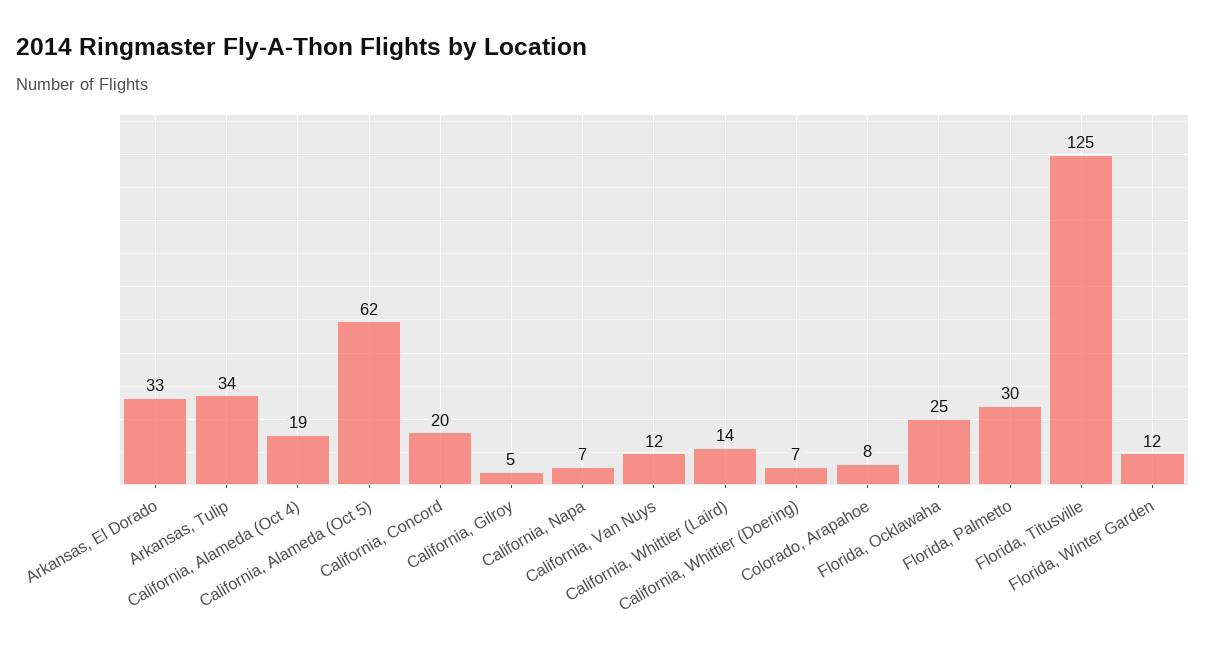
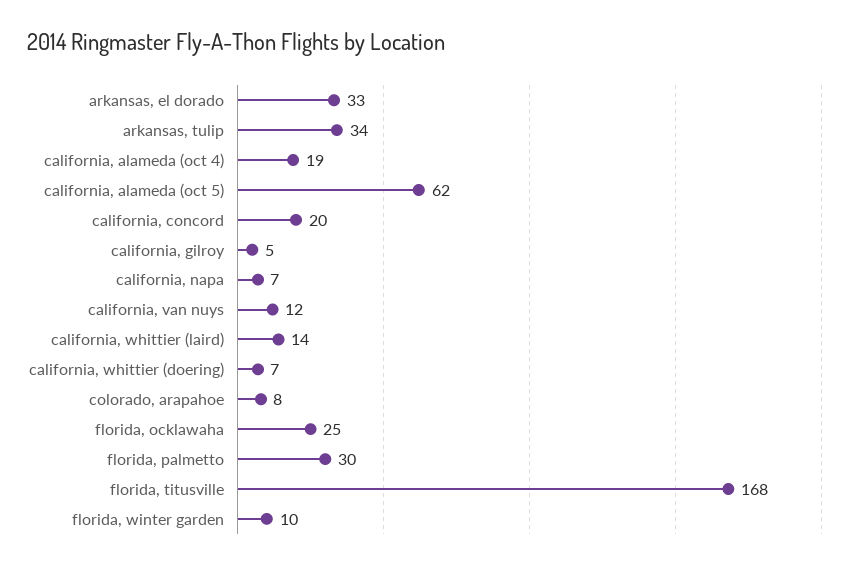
Florida, Titusville: 125 -> 168
Florida, Winter Garden: 12 -> 10

